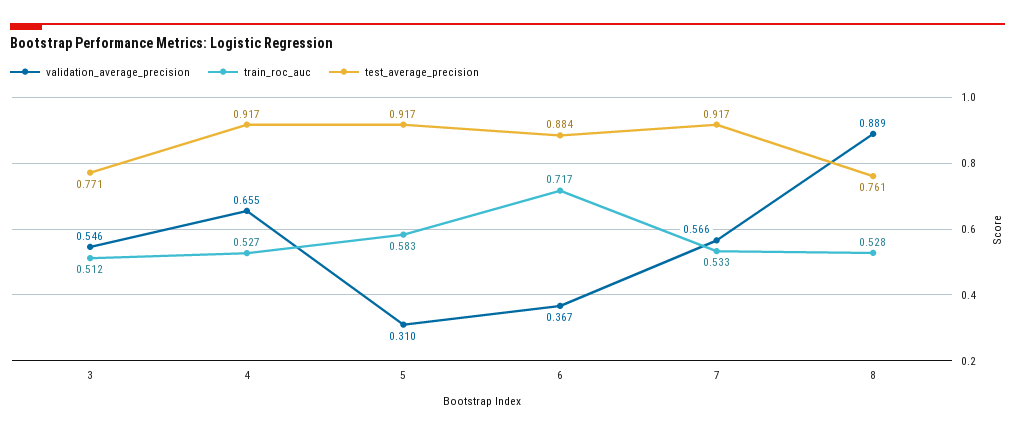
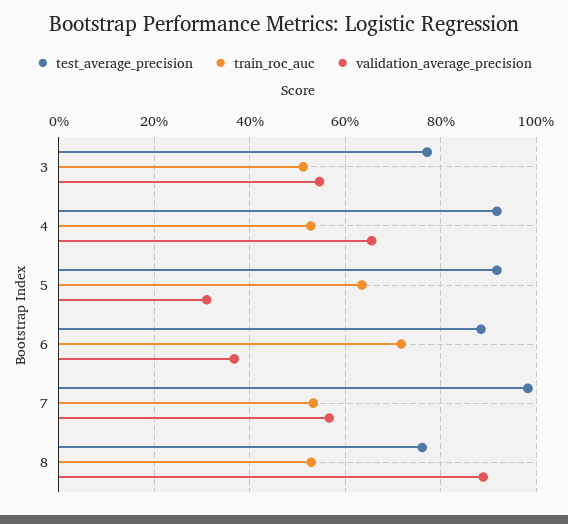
train_roc_auc, 5: 0.583 -> 0.64
test_average_precision, 7: 0.917 -> 0.98

